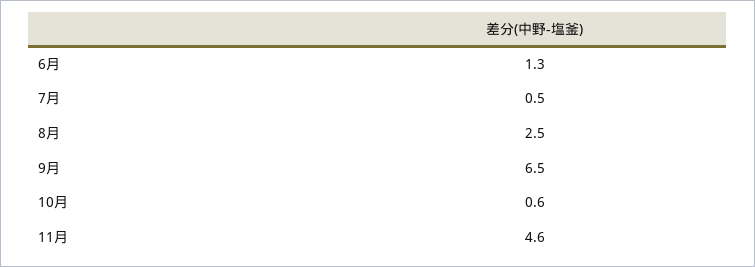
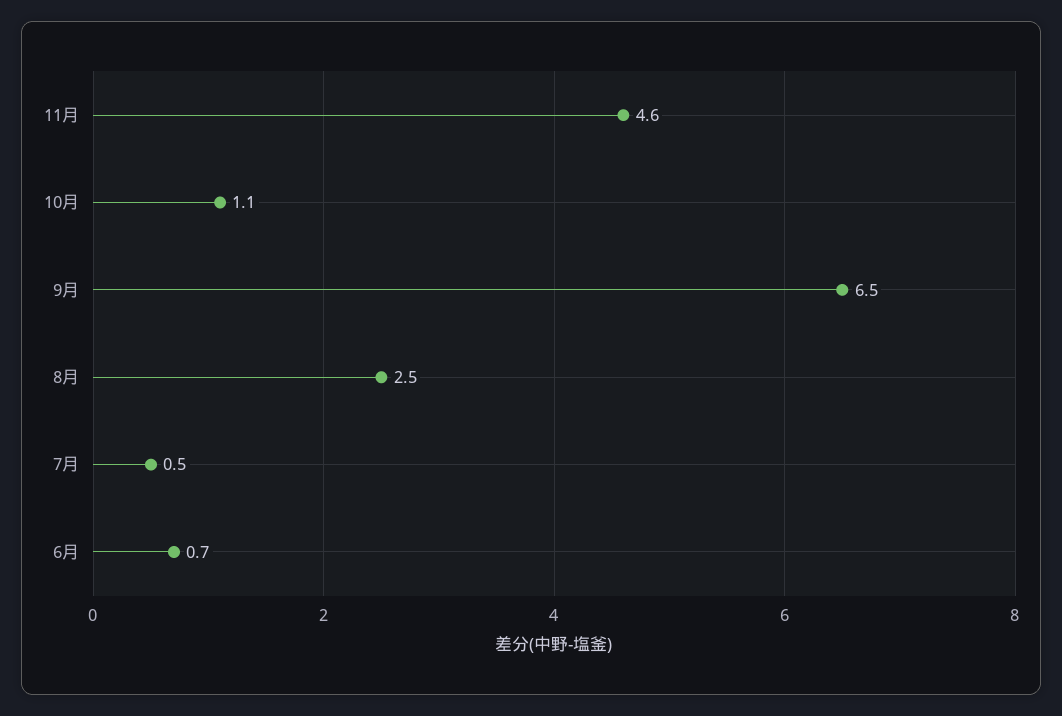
6月: 1.3 -> 0.7
10月: 0.6 -> 1.1

